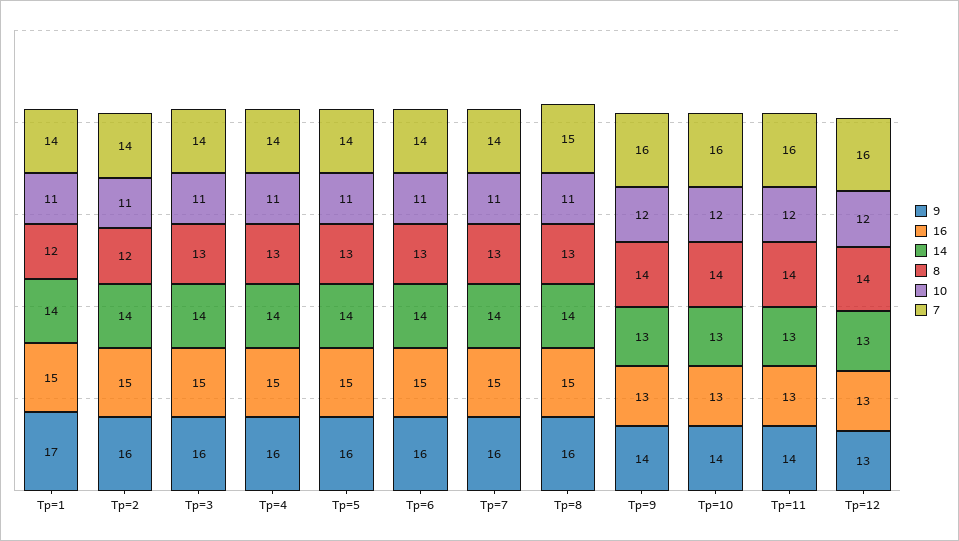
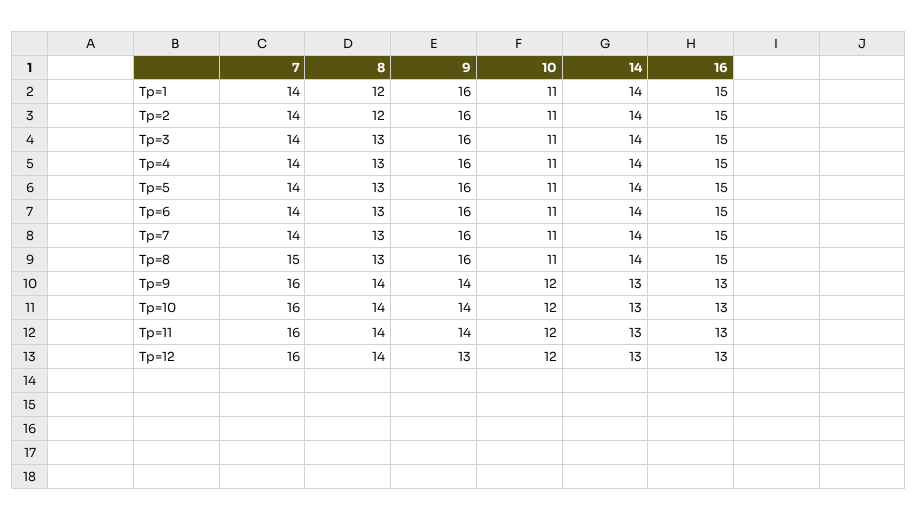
9, Tp=1: 17 -> 16

